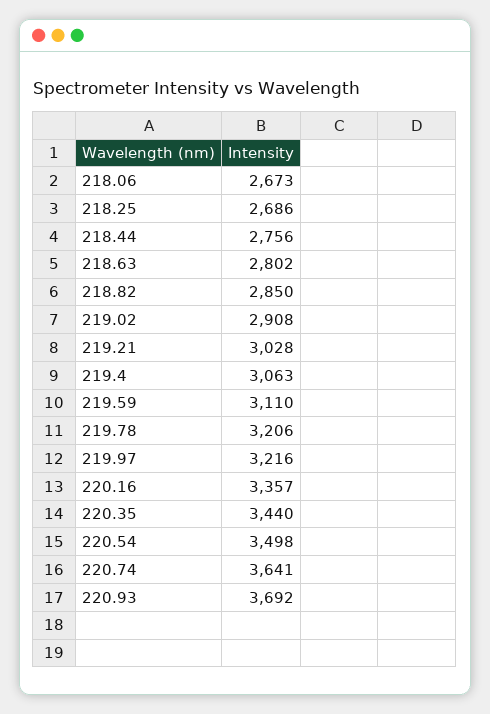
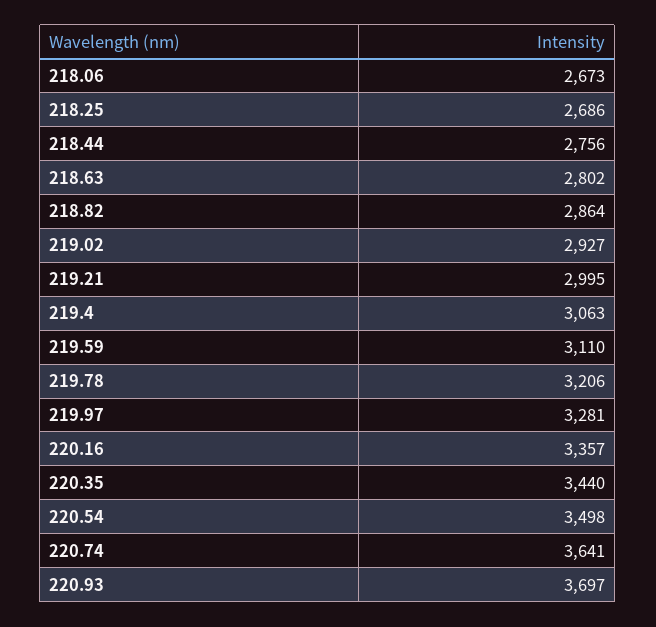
218.82: 2850 -> 2864
219.02: 2908 -> 2927
219.21: 3028 -> 2995
219.97: 3216 -> 3281
220.93: 3692 -> 3697

